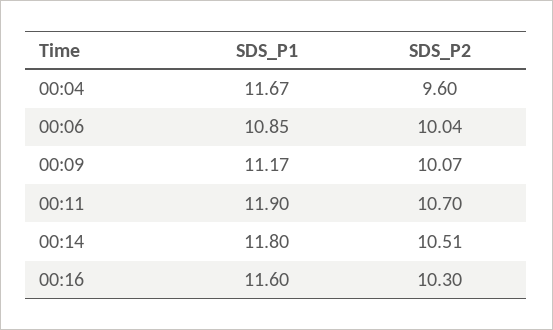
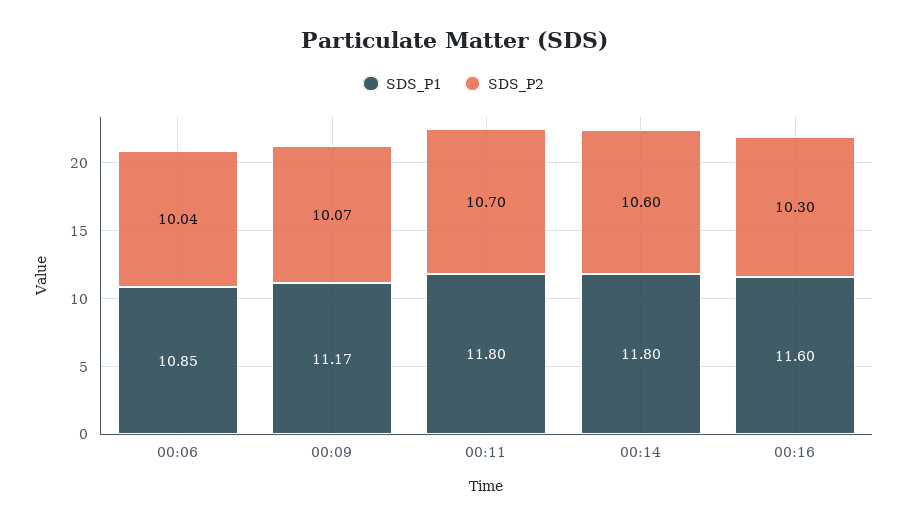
SDS_P1, 00:04: 11.67 -> none
SDS_P2, 00:04: 9.6 -> none
SDS_P1, 00:11: 11.9 -> 11.8
SDS_P2, 00:14: 10.51 -> 10.6

